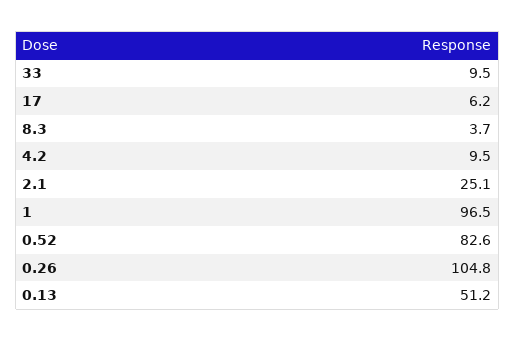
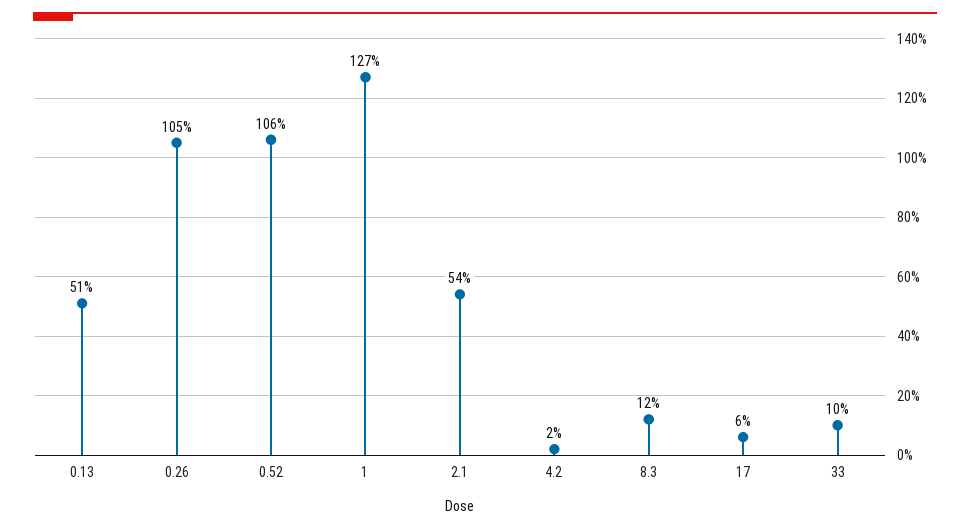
8.3: 3.7 -> 12
4.2: 9.5 -> 2
2.1: 25.1 -> 54
1: 96.5 -> 127
0.52: 82.6 -> 106

